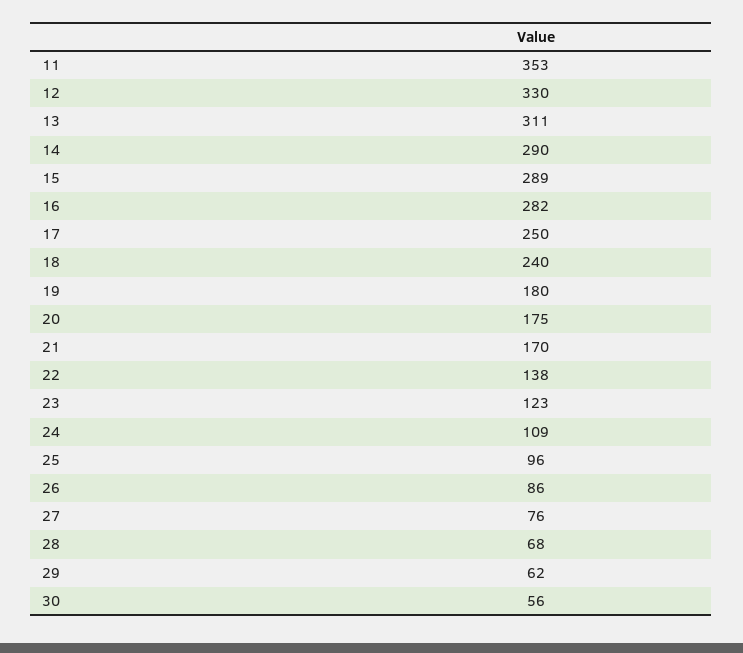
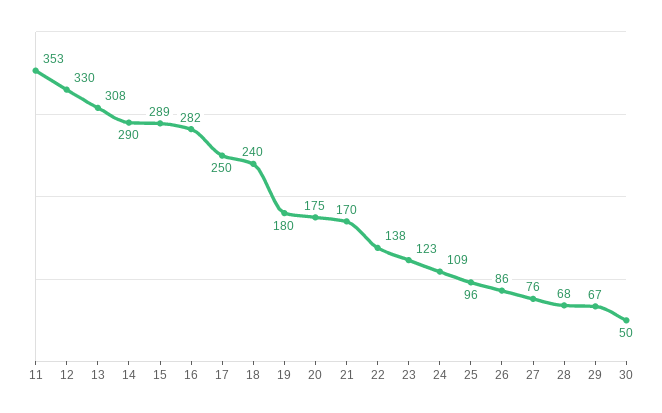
13: 311 -> 308
29: 62 -> 67
30: 56 -> 50

